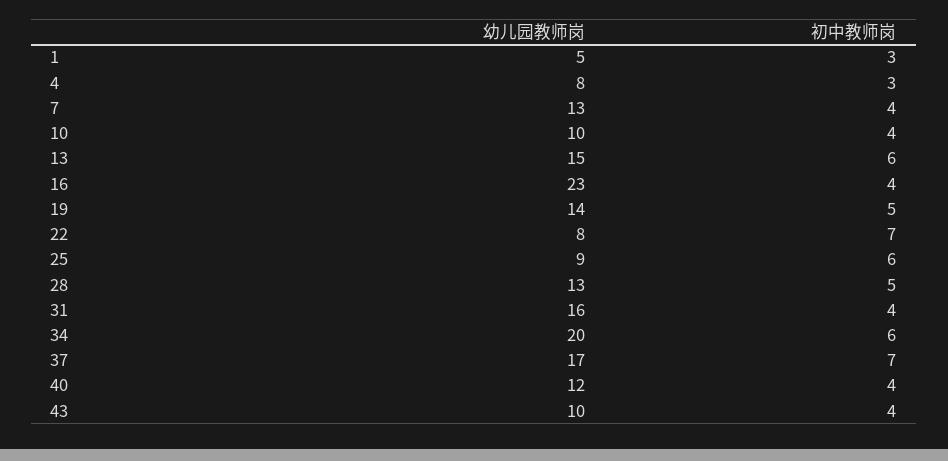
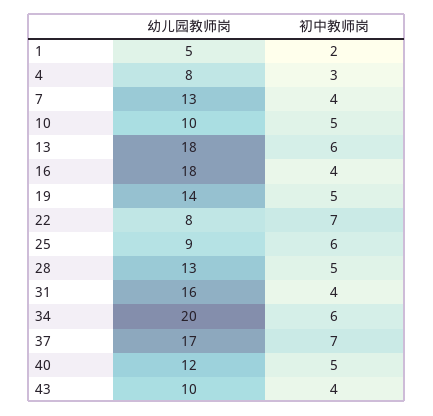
初中教师岗, 1: 3 -> 2
初中教师岗, 10: 4 -> 5
幼儿园教师岗, 13: 15 -> 18
幼儿园教师岗, 16: 23 -> 18
初中教师岗, 40: 4 -> 5

